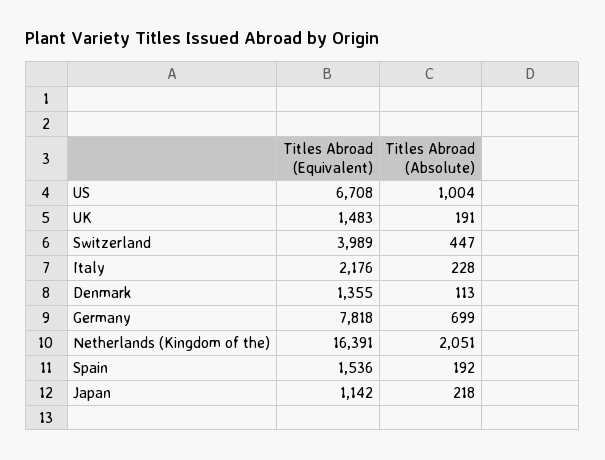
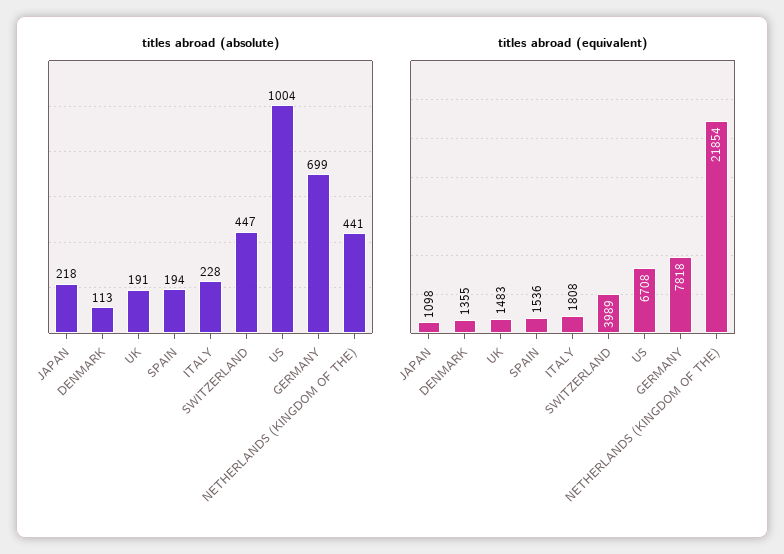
Titles Abroad (Equivalent), Italy: 2176 -> 1808
Titles Abroad (Equivalent), Netherlands (Kingdom of the): 16391 -> 21854
Titles Abroad (Absolute), Netherlands (Kingdom of the): 2051 -> 441
Titles Abroad (Absolute), Spain: 192 -> 194
Titles Abroad (Equivalent), Japan: 1142 -> 1098

